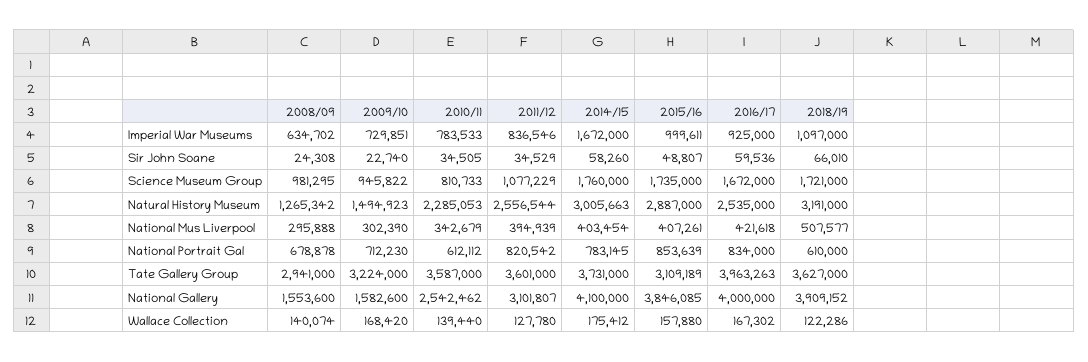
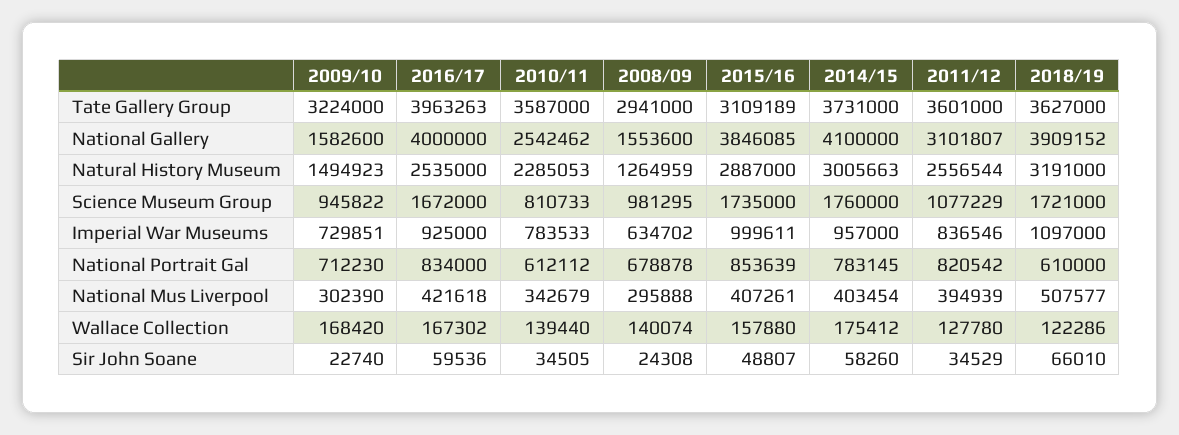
2014/15, Imperial War Museums: 1672000 -> 957000
2008/09, Natural History Museum: 1265342 -> 1264959

